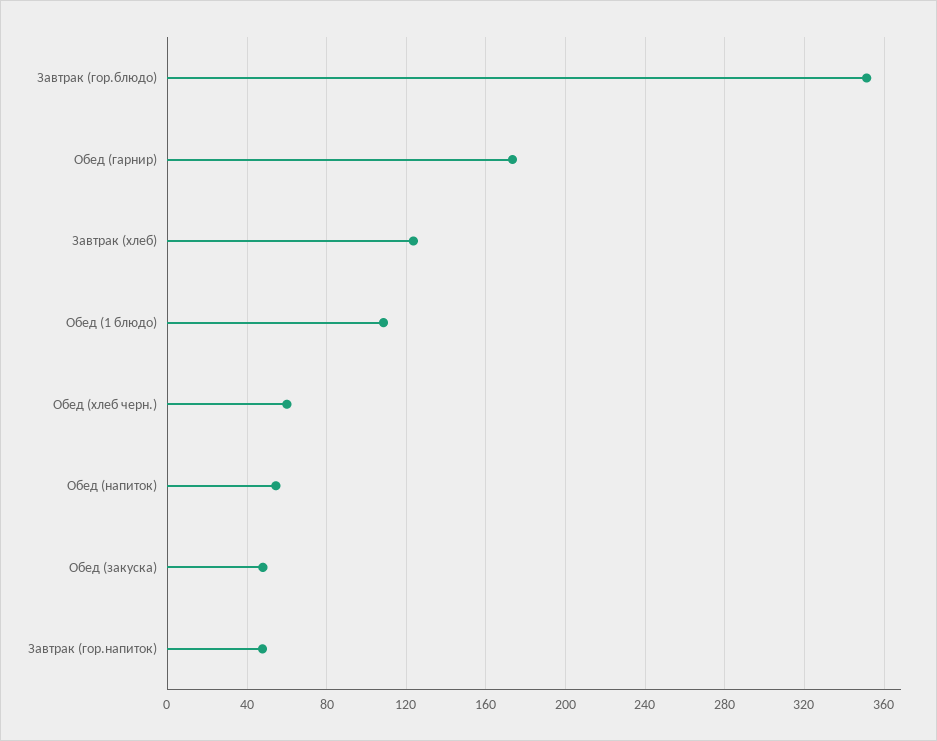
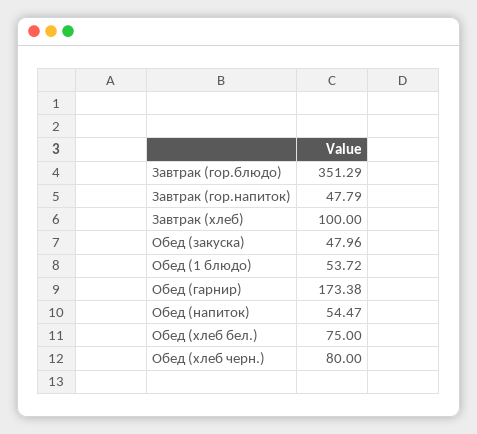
Завтрак (хлеб): 125 -> 100
Обед (1 блюдо): 110 -> 53.72
Обед (хлеб черн.): 60 -> 80
Обед (хлеб бел.): none -> 75

